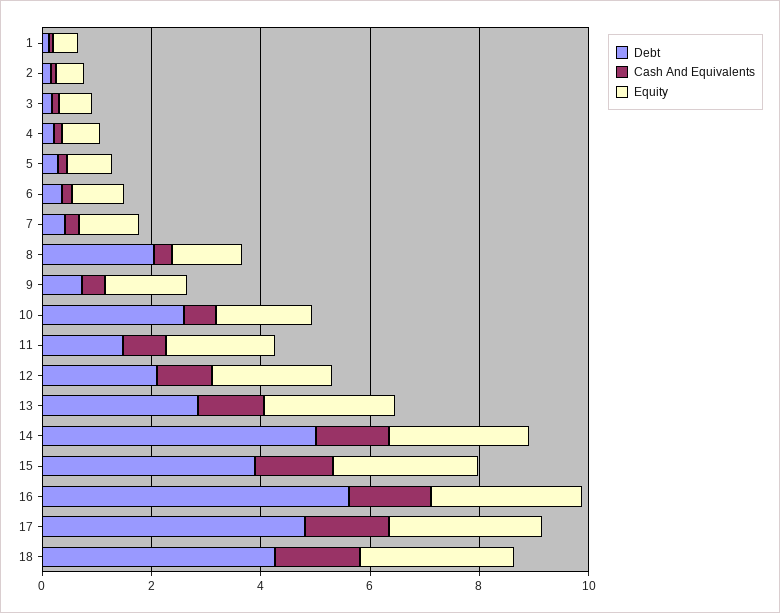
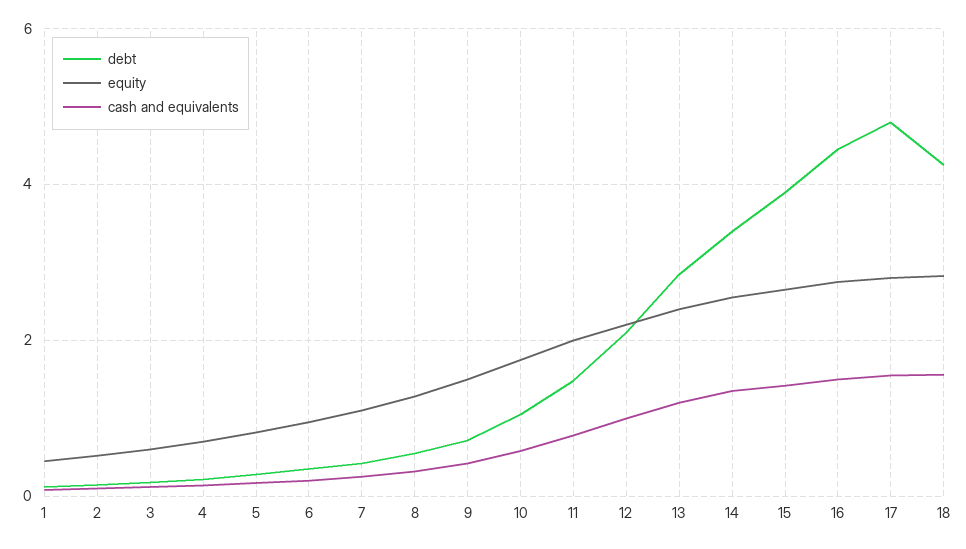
Debt, 8: 2 -> 0.6
Debt, 10: 2.5 -> 1
Debt, 14: 5 -> 3.4
Debt, 16: 5.5 -> 4.4

